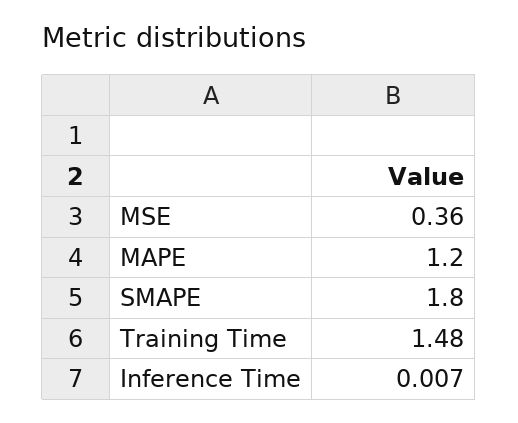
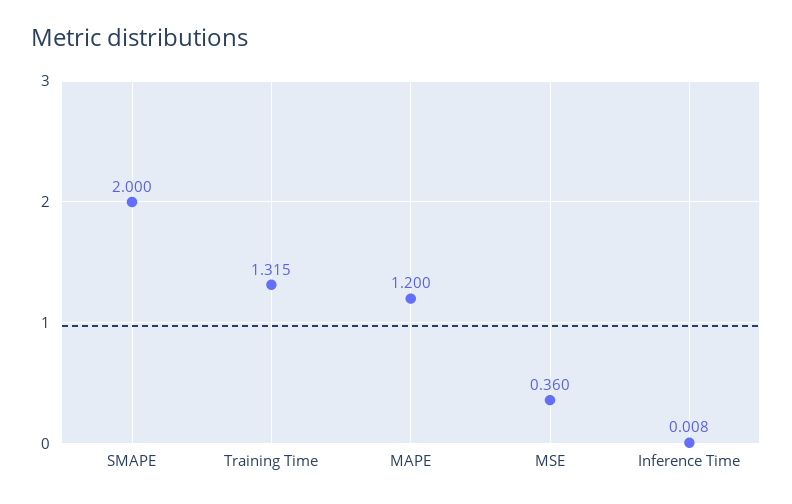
SMAPE: 1.8 -> 2
Training Time: 1.48 -> 1.315
Inference Time: 0.007 -> 0.008

